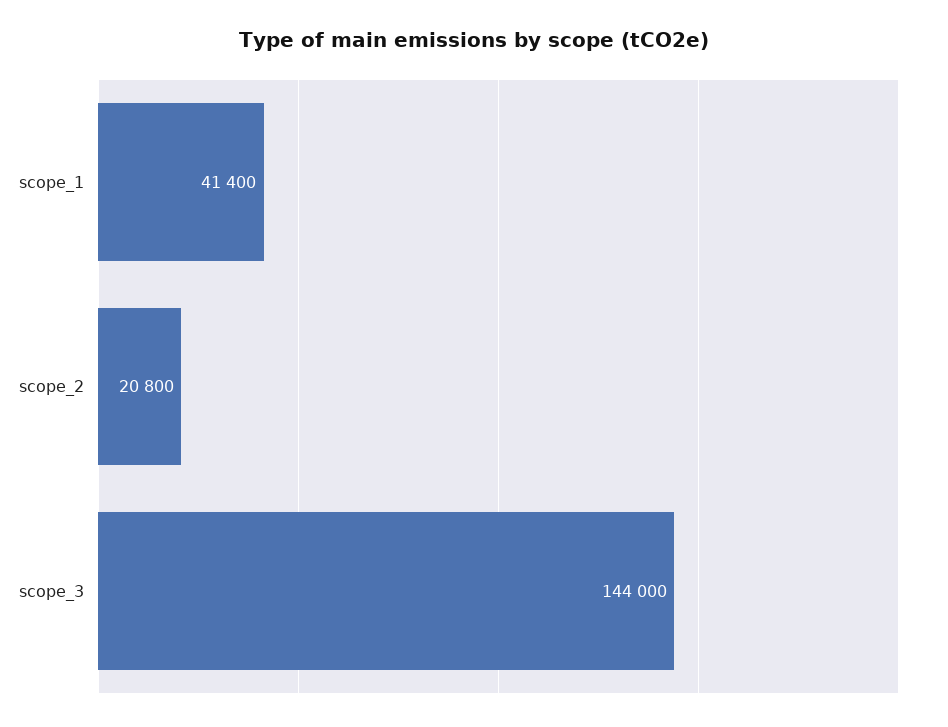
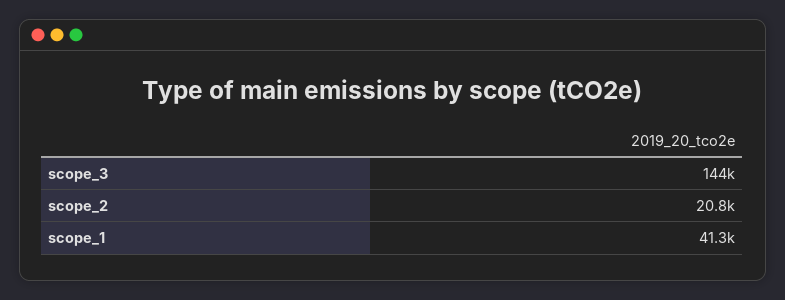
scope_1: 41400 -> 41300

